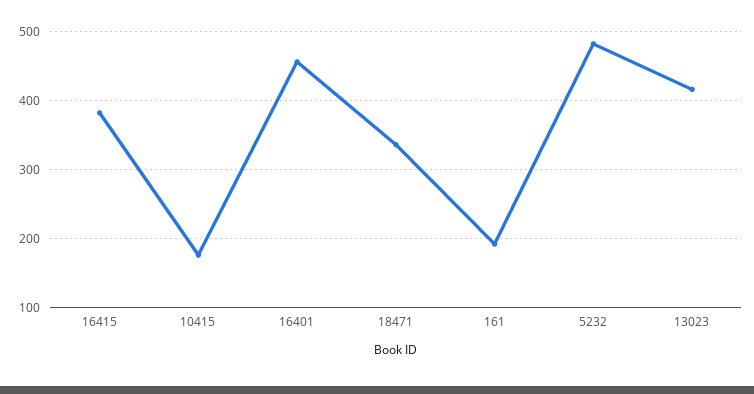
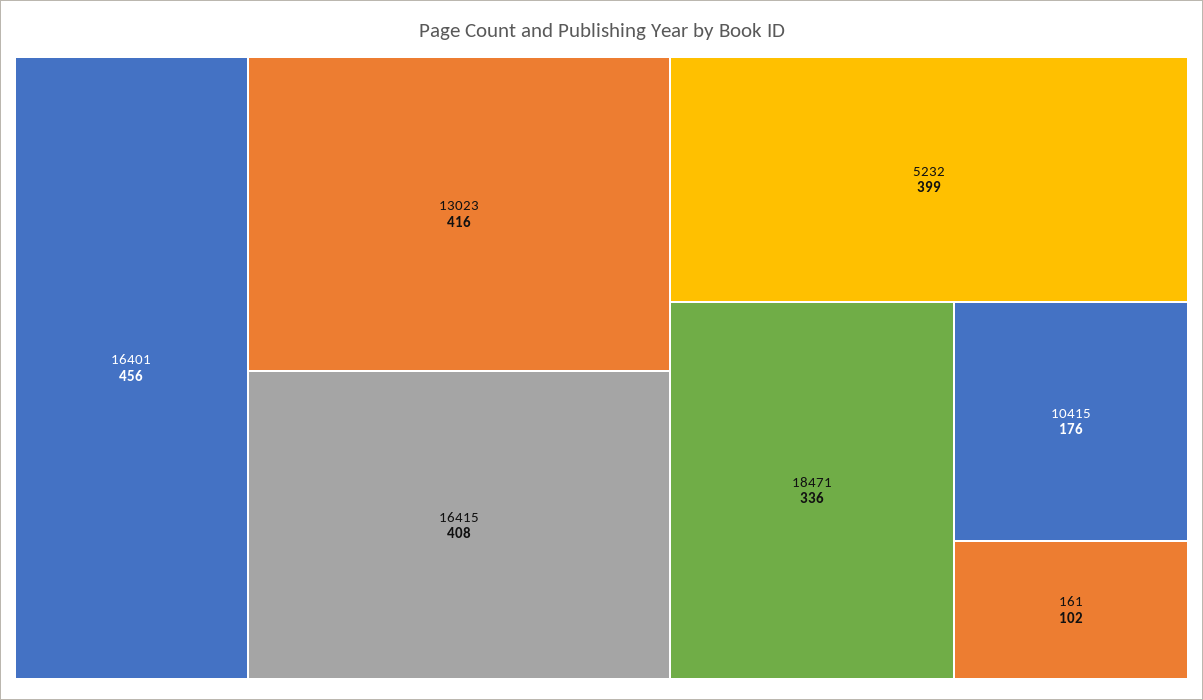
16415: 380 -> 408
161: 190 -> 102
5232: 480 -> 399

